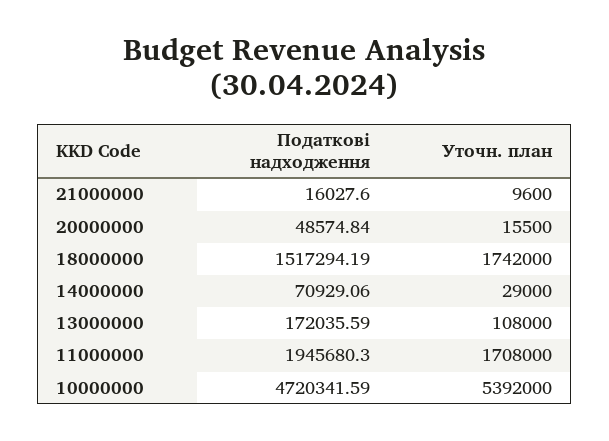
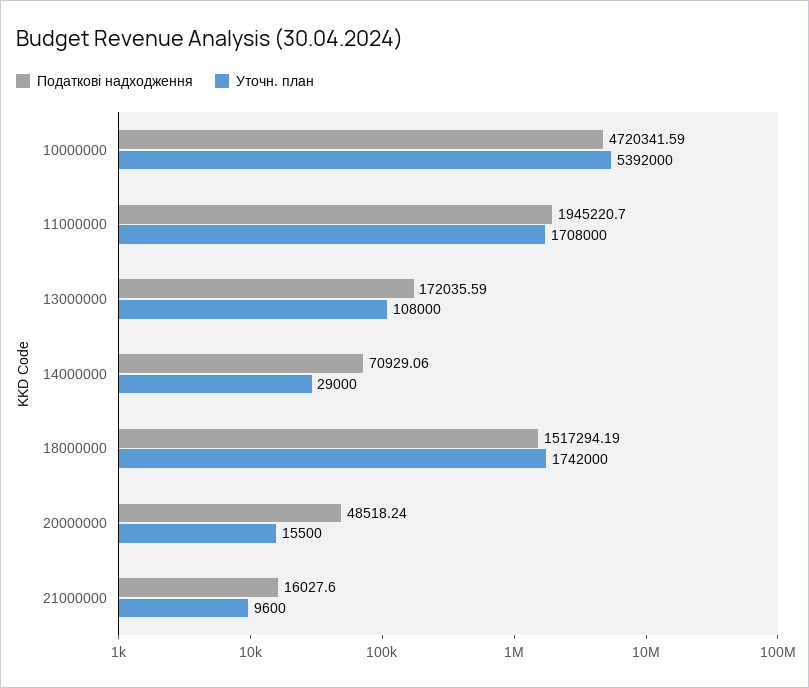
Податкові надходження, 20000000: 48574.84 -> 48518.24
Податкові надходження, 11000000: 1945680.3 -> 1945220.7

